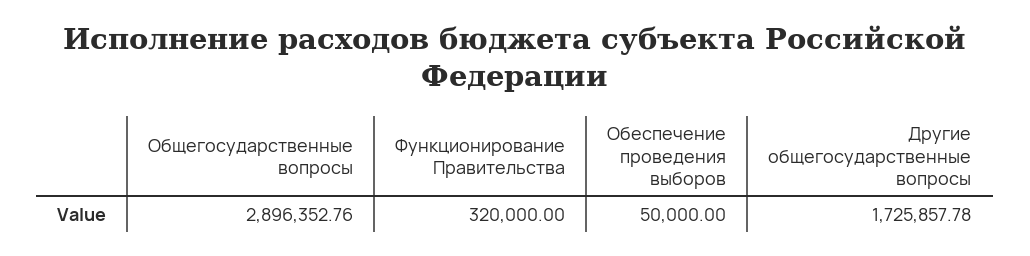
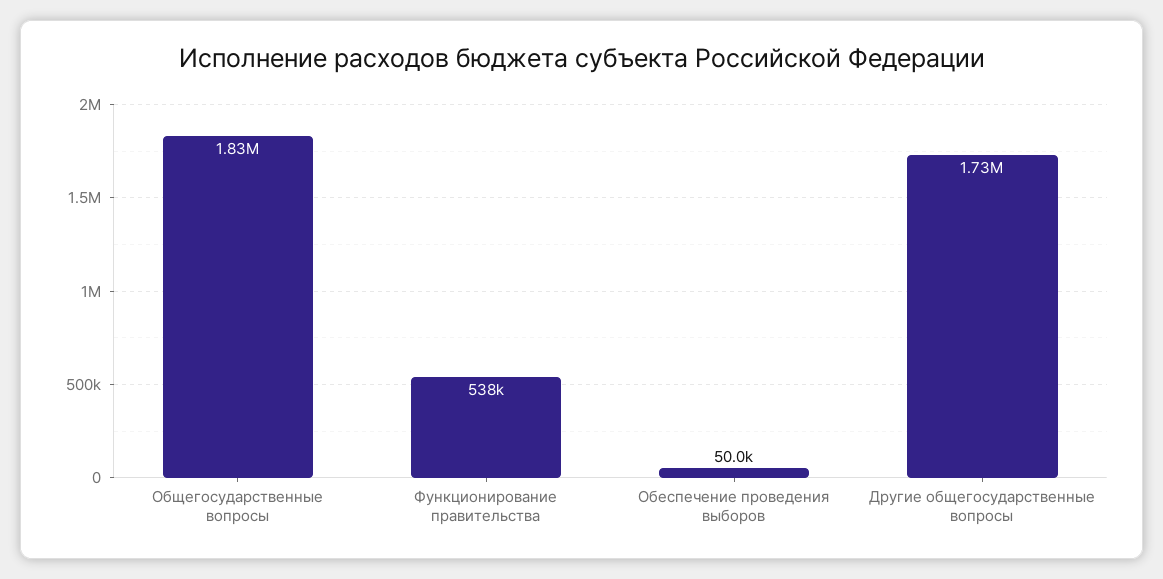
Общегосударственные вопросы: 2896352.76 -> 1830000
Функционирование Правительства: 320000 -> 538000

